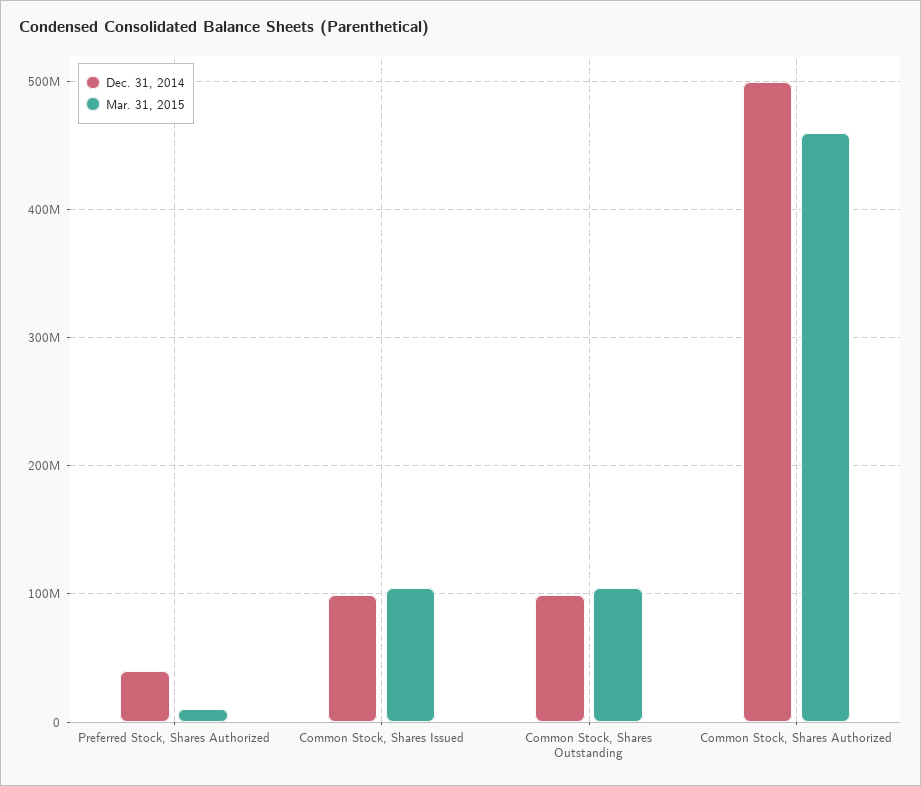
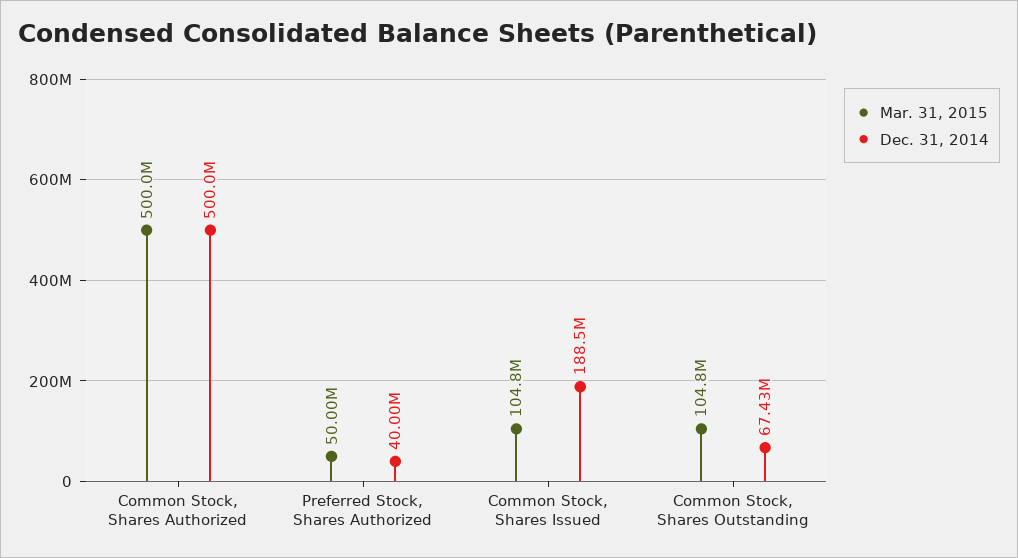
Mar. 31, 2015, Preferred Stock, Shares Authorized: 10000000 -> 50000000
Dec. 31, 2014, Common Stock, Shares Issued: 100000000 -> 188500000
Dec. 31, 2014, Common Stock, Shares Outstanding: 100000000 -> 67430000
Mar. 31, 2015, Common Stock, Shares Authorized: 460000000 -> 500000000

